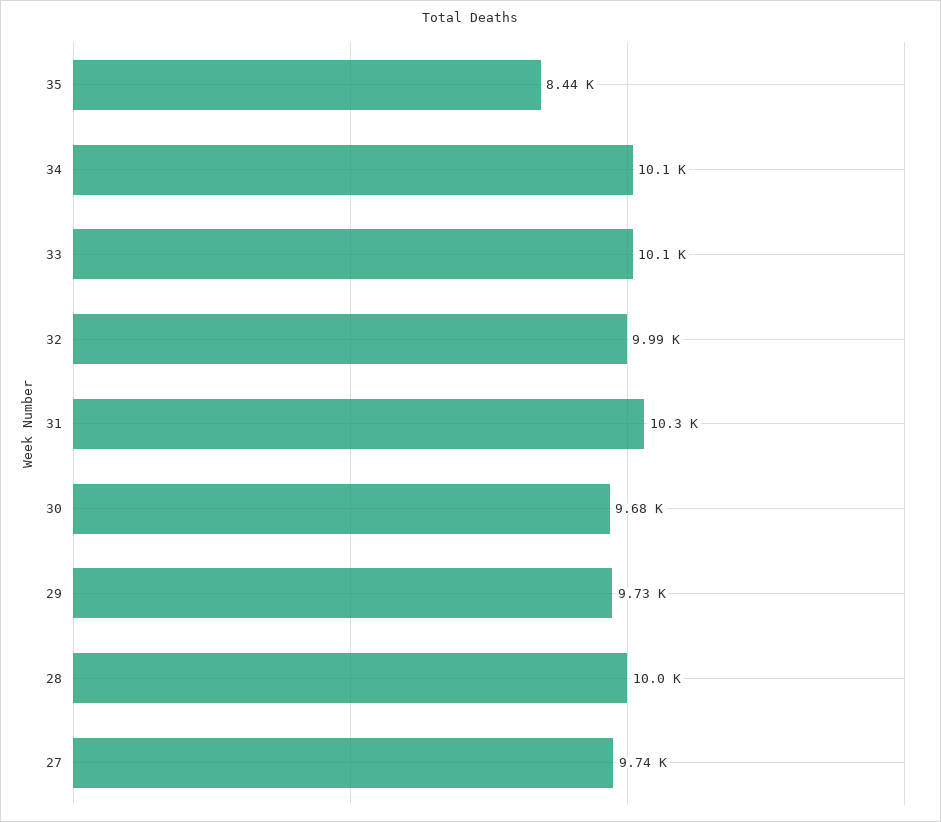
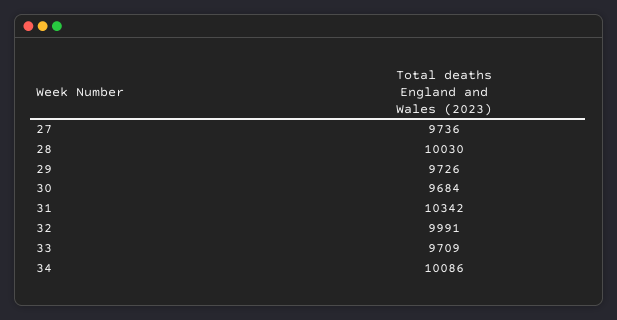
35: 8440 -> none
33: 10100 -> 9709

